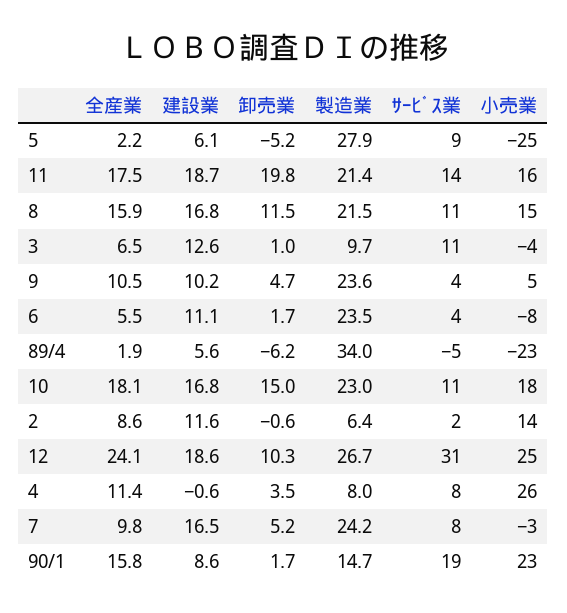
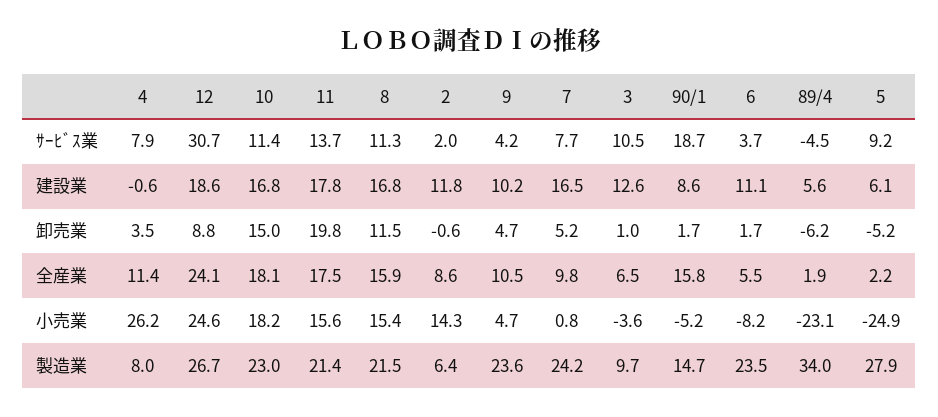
建設業, 11: 18.7 -> 17.8
建設業, 2: 11.6 -> 11.8
卸売業, 12: 10.3 -> 8.8
小売業, 7: -3 -> 0.8
小売業, 90/1: 23 -> -5.2

